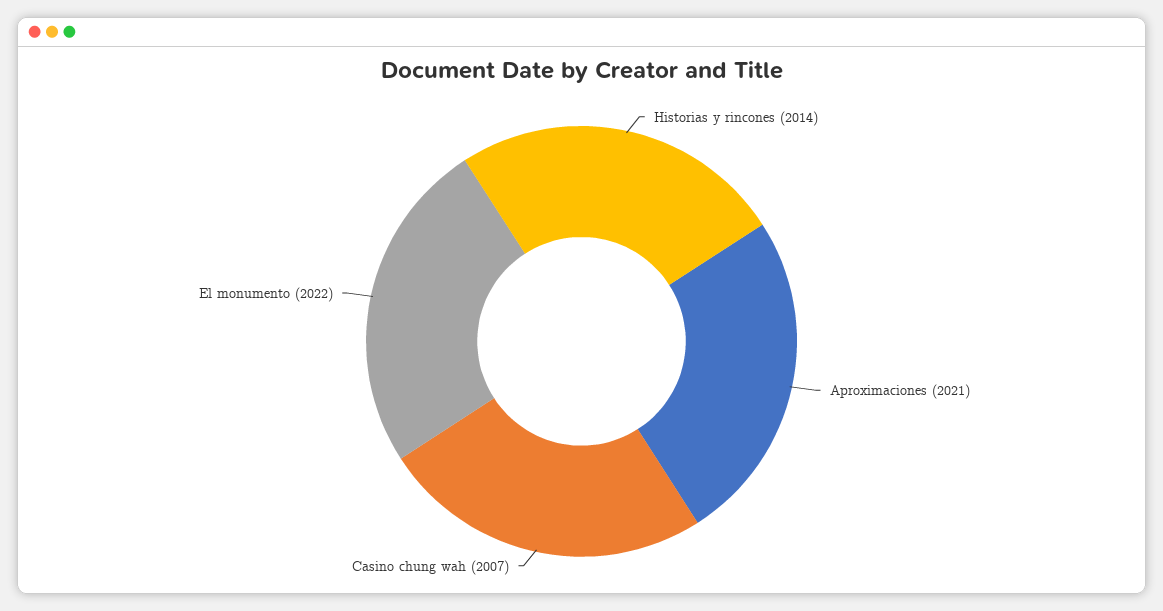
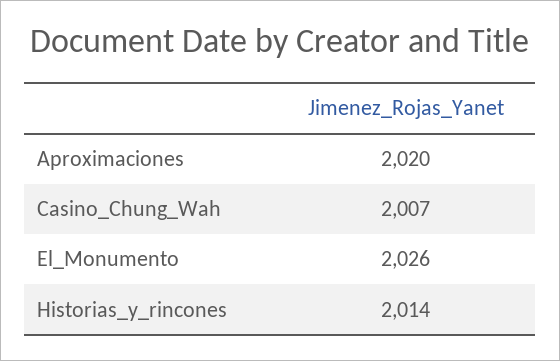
Aproximaciones: 2021 -> 2020
El monumento: 2022 -> 2026

